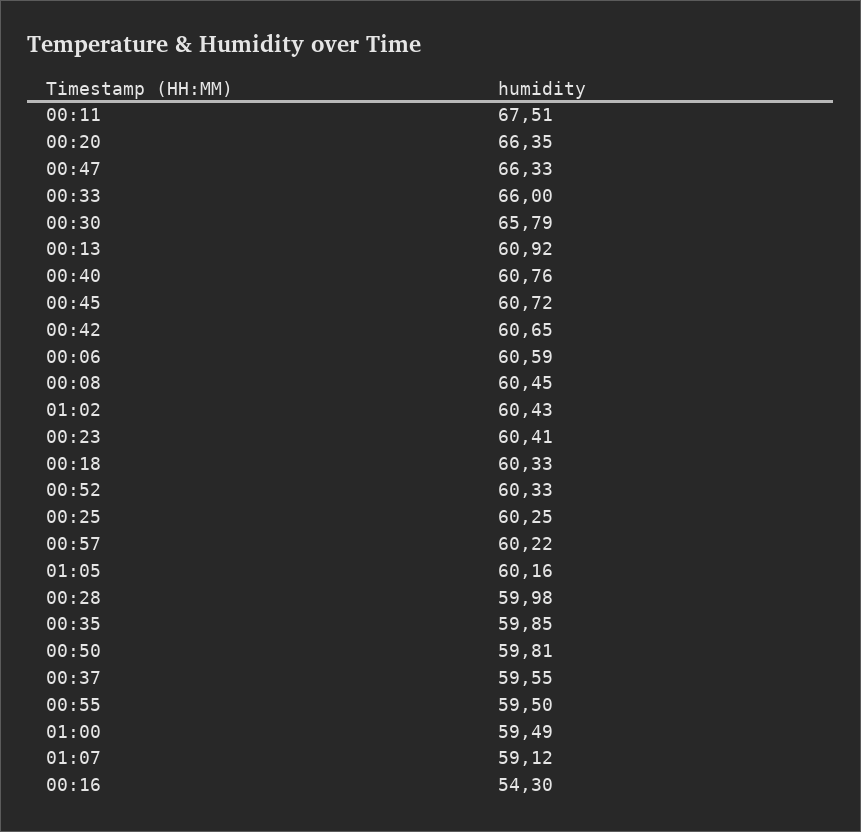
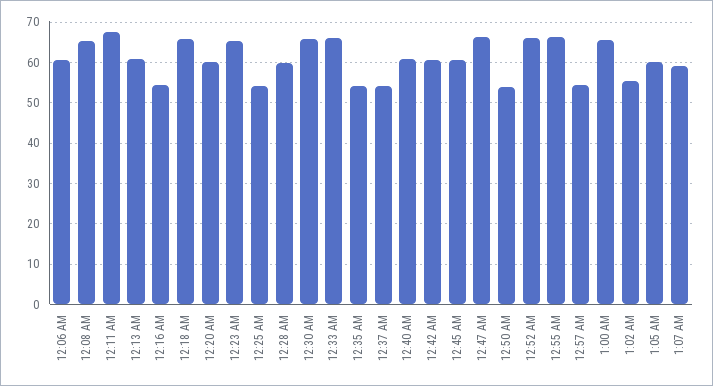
00:20: 66.35 -> 60
00:08: 60.45 -> 66
01:02: 60.43 -> 56
00:23: 60.41 -> 66
00:18: 60.33 -> 66
00:52: 60.33 -> 66
00:25: 60.25 -> 54
00:57: 60.22 -> 54
00:35: 59.85 -> 54
00:50: 59.81 -> 54
00:37: 59.55 -> 54
00:55: 59.5 -> 66
01:00: 59.49 -> 66

